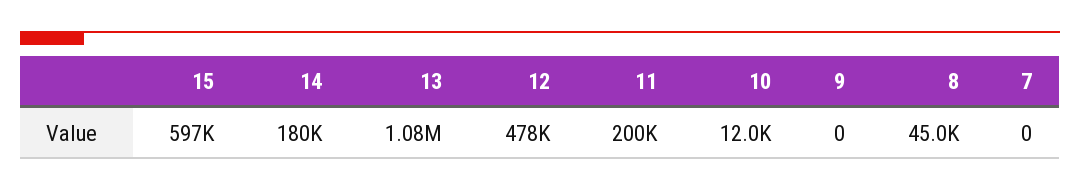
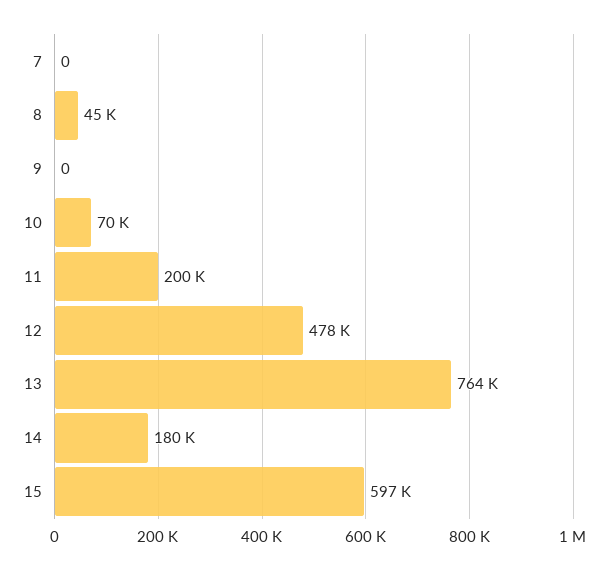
13: 1080000 -> 764000
10: 12000 -> 70000

